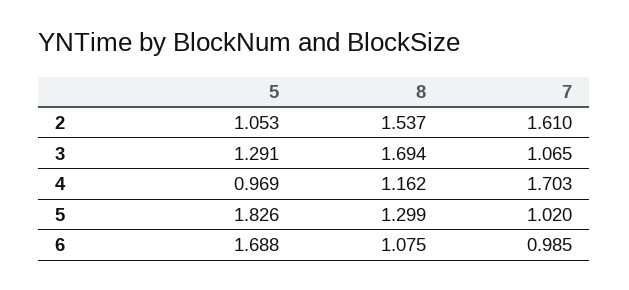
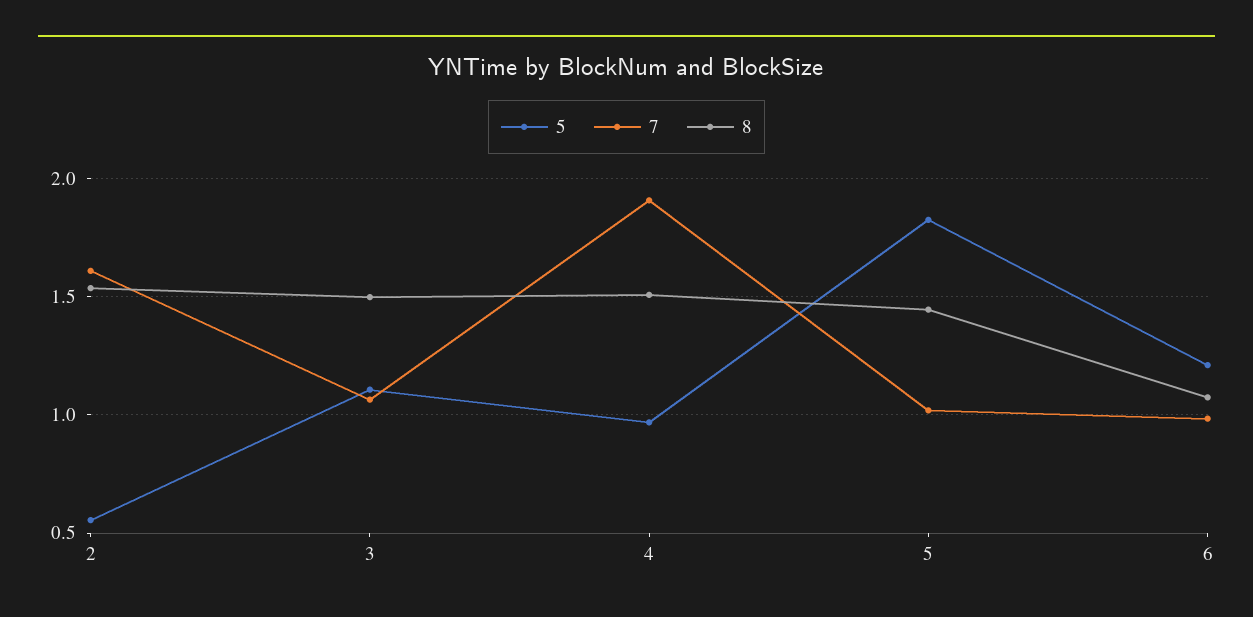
5, 2: 1.053 -> 0.55
5, 3: 1.291 -> 1.1
8, 3: 1.694 -> 1.5
8, 4: 1.162 -> 1.5
7, 4: 1.703 -> 1.9
8, 5: 1.299 -> 1.45
5, 6: 1.688 -> 1.2

